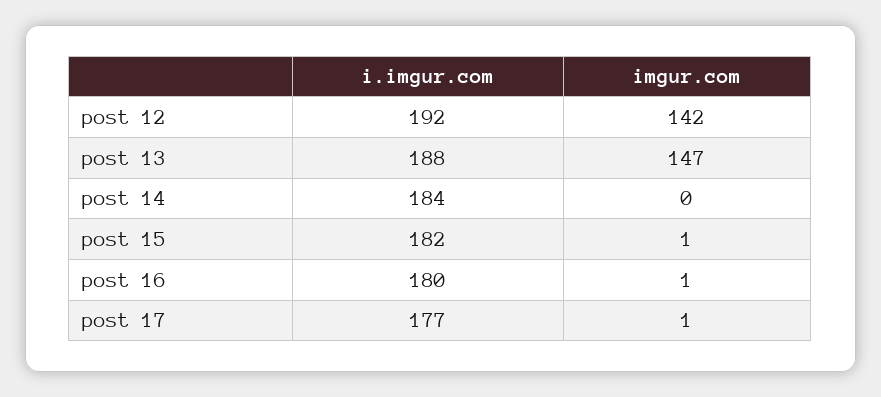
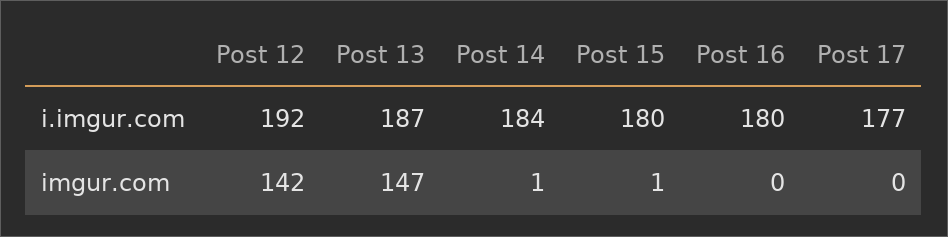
i.imgur.com, post 13: 188 -> 187
imgur.com, post 14: 0 -> 1
i.imgur.com, post 15: 182 -> 180
imgur.com, post 16: 1 -> 0
imgur.com, post 17: 1 -> 0

